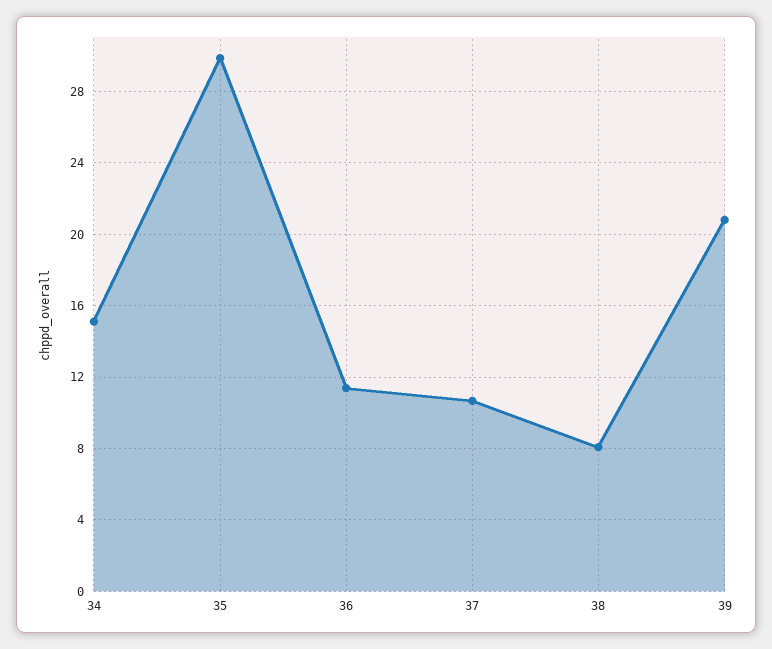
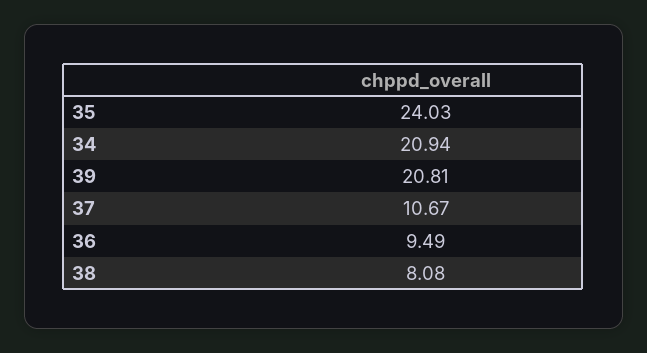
34: 15 -> 20.94
35: 30 -> 24.03
36: 11.5 -> 9.49

